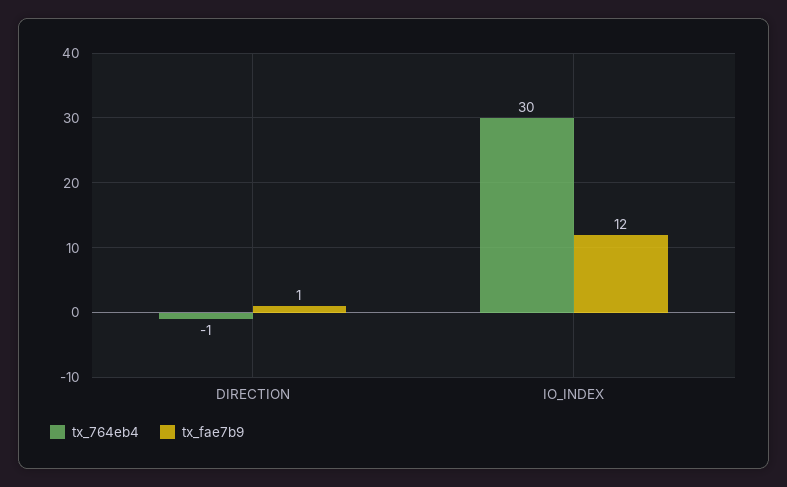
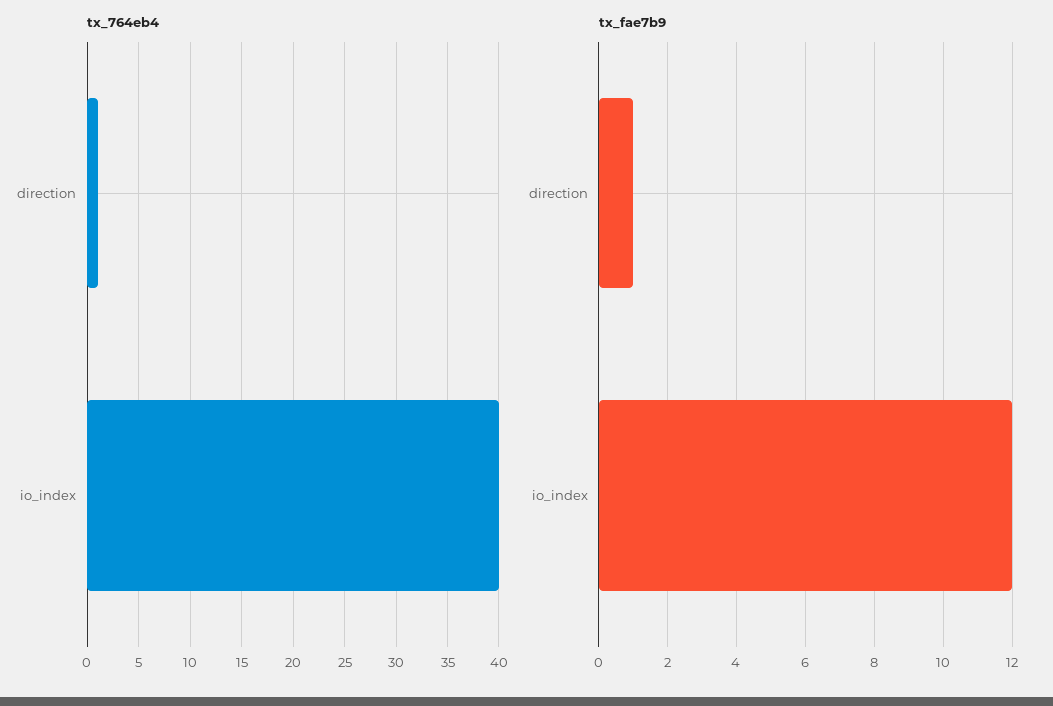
tx_764eb4, DIRECTION: -1 -> 1
tx_764eb4, IO_INDEX: 30 -> 40

